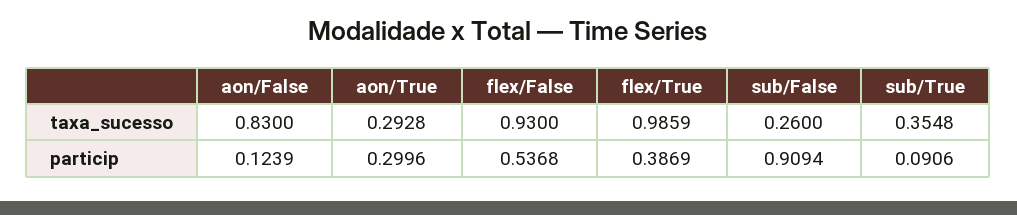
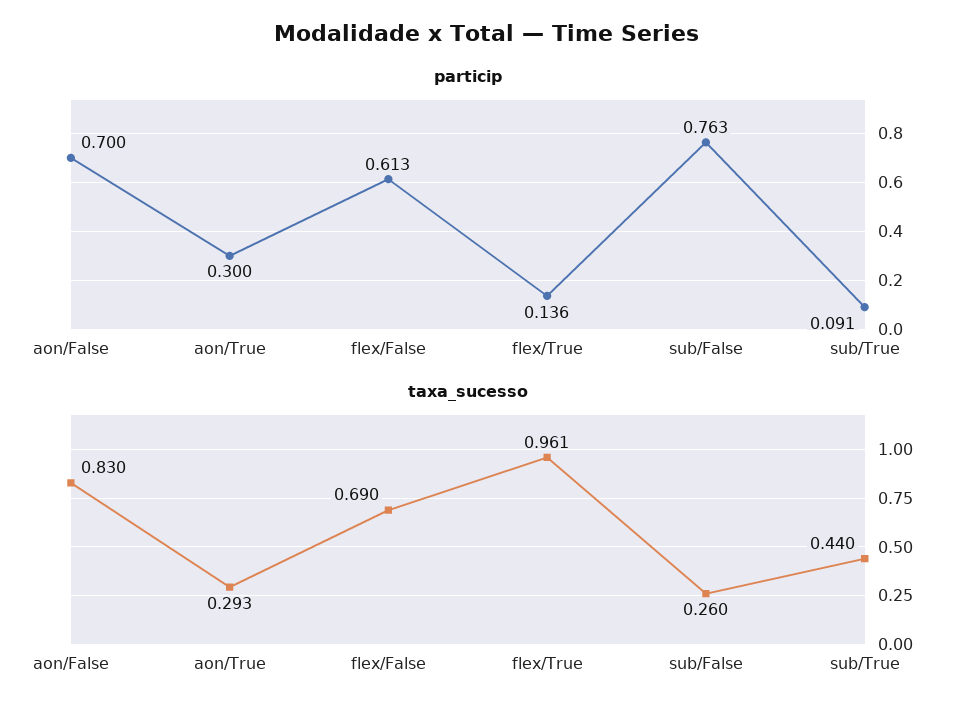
taxa_sucesso, flex/False: 0.93 -> 0.69
taxa_sucesso, flex/True: 0.9859 -> 0.961
taxa_sucesso, sub/True: 0.3548 -> 0.44
particip, aon/False: 0.1239 -> 0.7
particip, flex/False: 0.5368 -> 0.613
particip, flex/True: 0.3869 -> 0.136
particip, sub/False: 0.9094 -> 0.763

